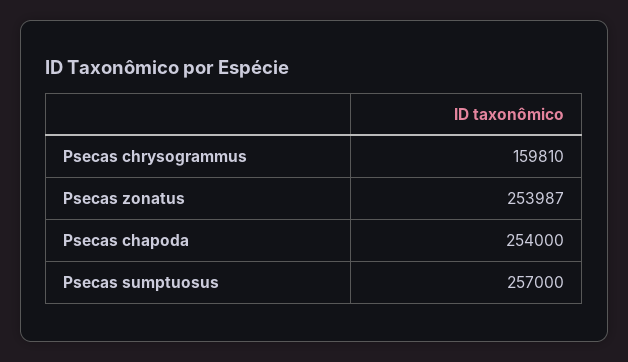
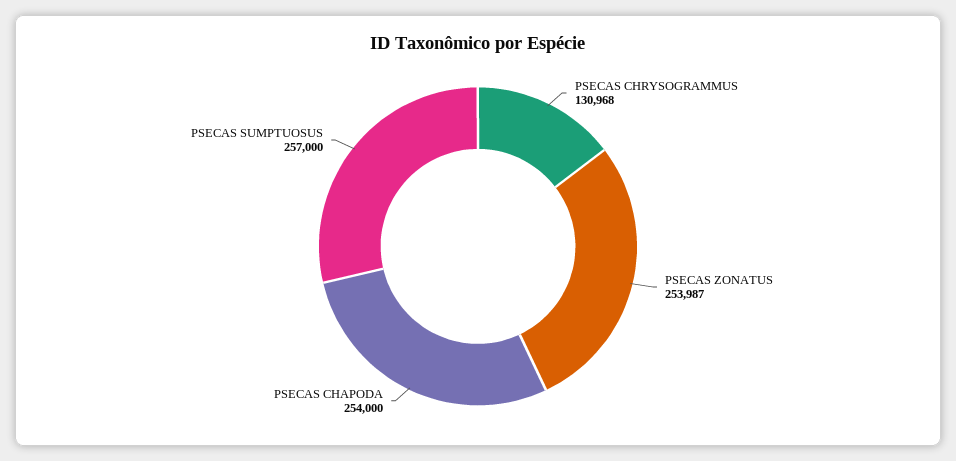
Psecas chrysogrammus: 159810 -> 130968

